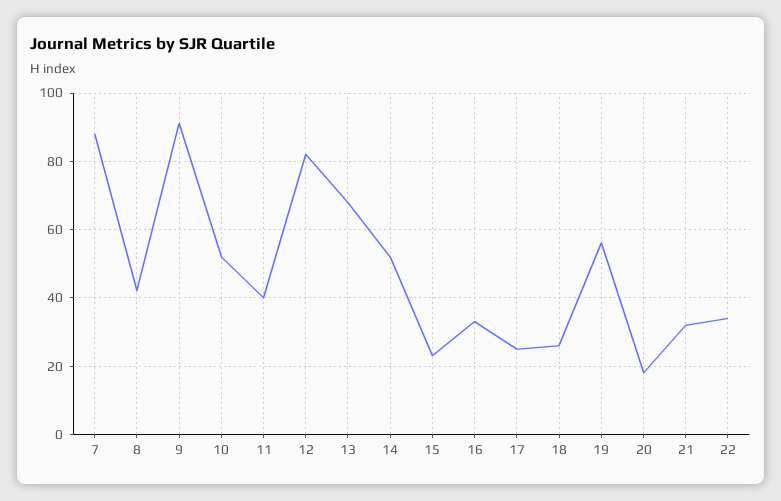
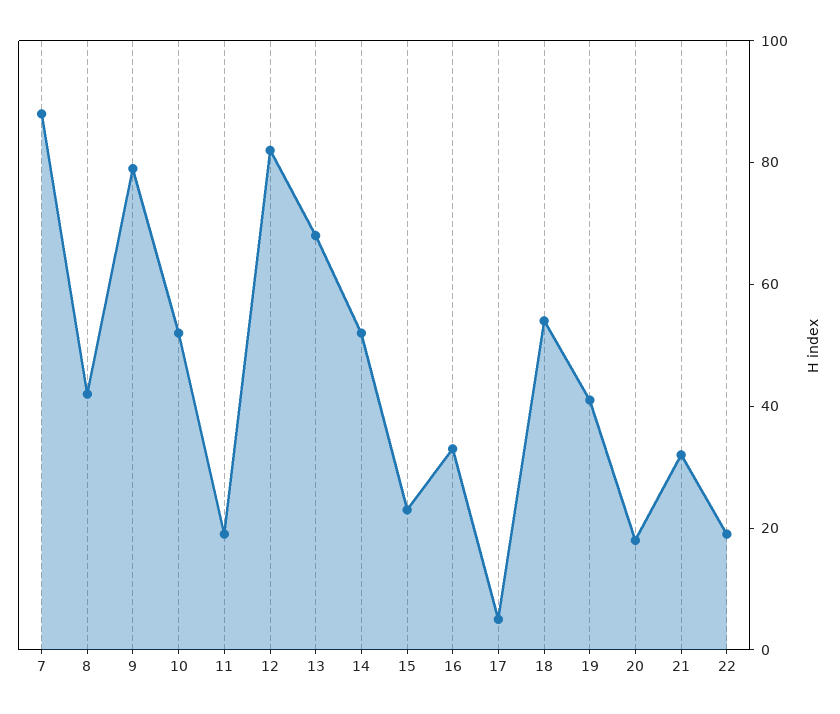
9: 90 -> 80
11: 40 -> 20
17: 25 -> 5
18: 25 -> 55
19: 55 -> 40
22: 35 -> 20

